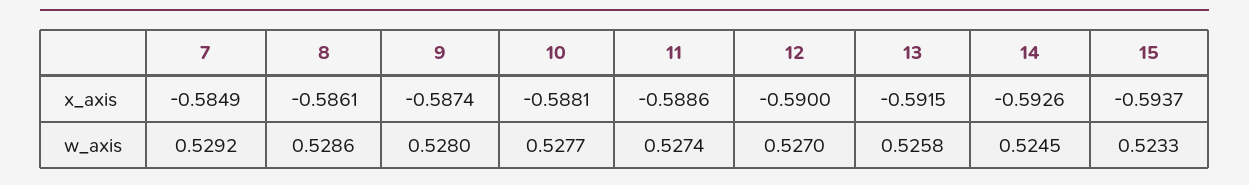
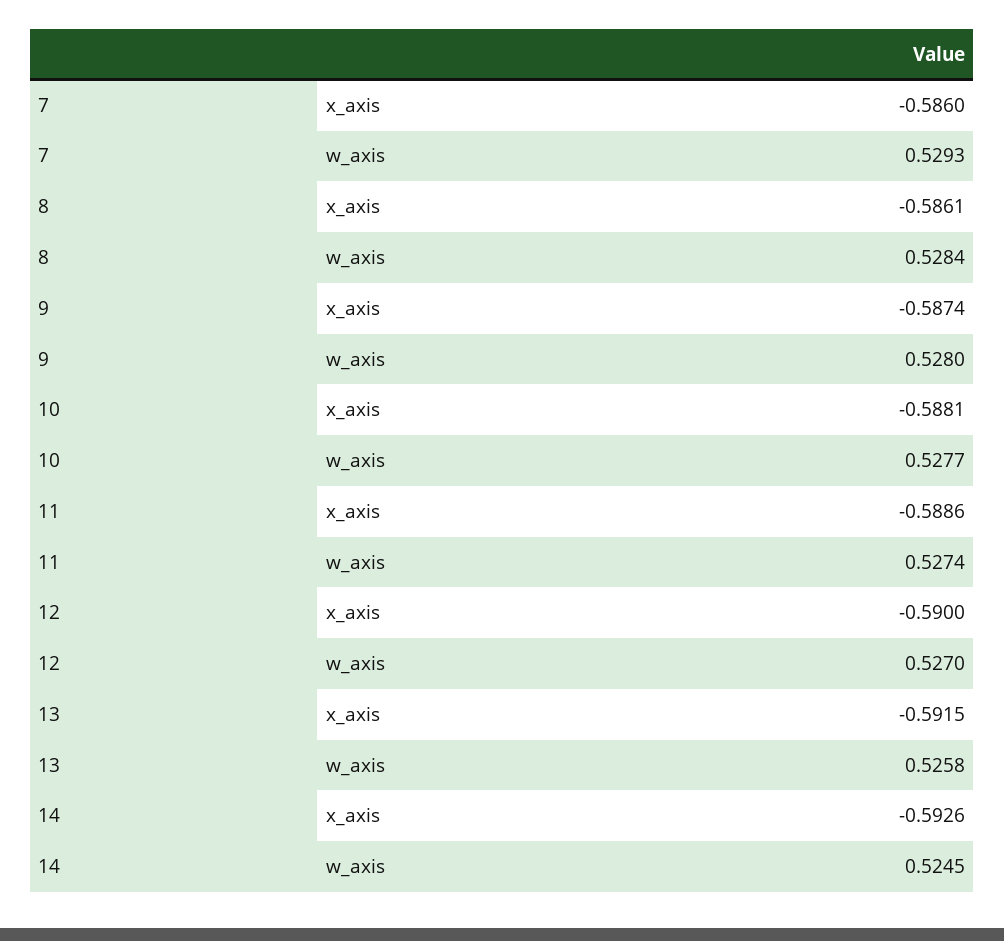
7, x_axis: -0.5849 -> -0.586
15, x_axis: -0.5937 -> none
7, w_axis: 0.5292 -> 0.5293
8, w_axis: 0.5286 -> 0.5284
15, w_axis: 0.5233 -> none

